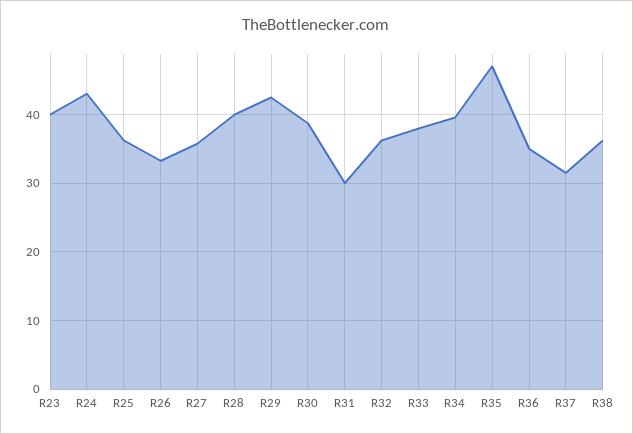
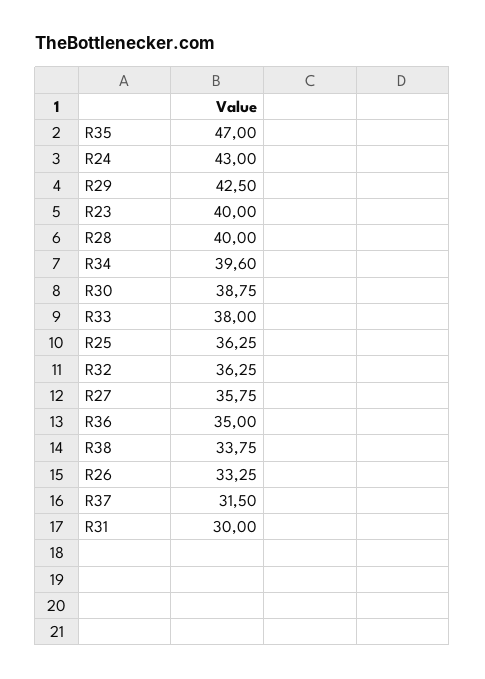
R38: 36 -> 33.75

